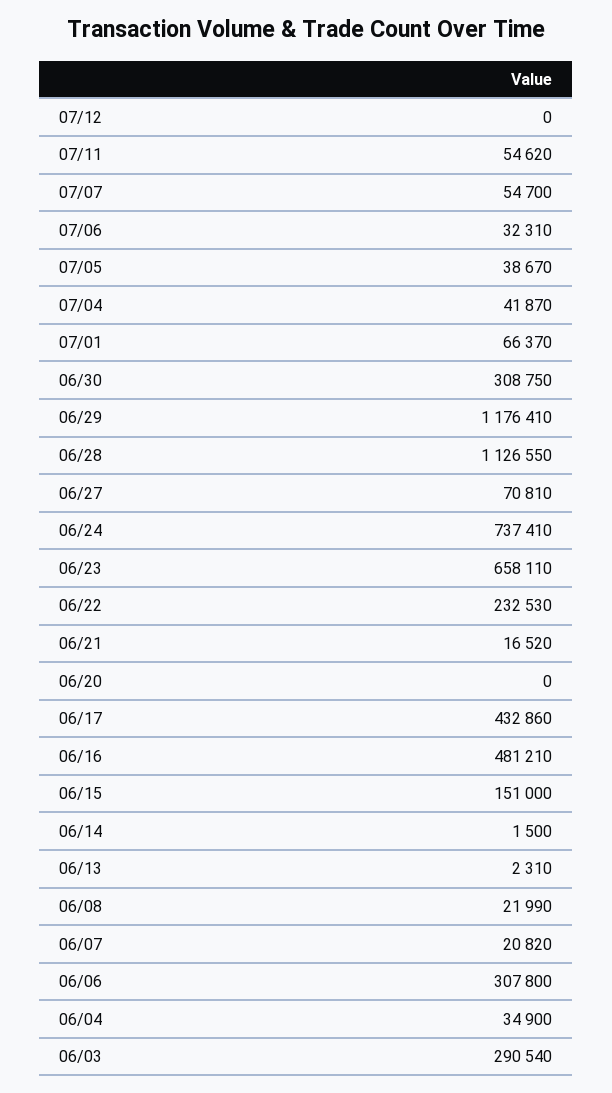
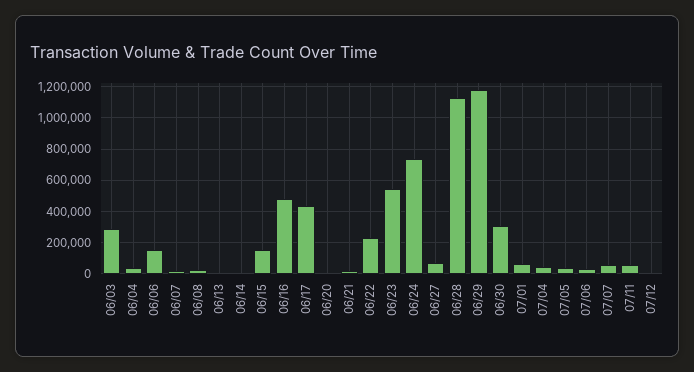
06/23: 658110 -> 550000
06/06: 307800 -> 150000

